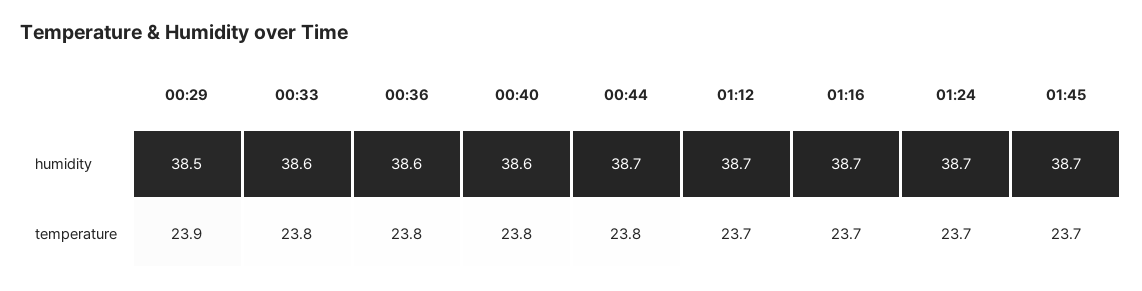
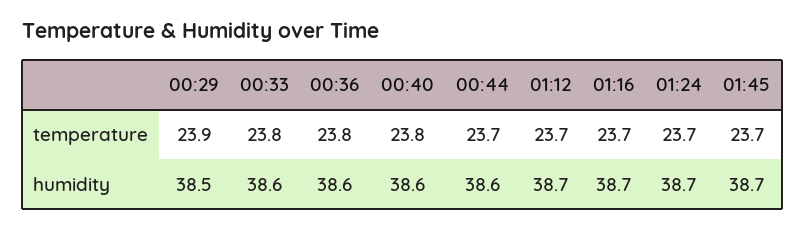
00:44, humidity: 38.7 -> 38.6
00:44, temperature: 23.8 -> 23.7

